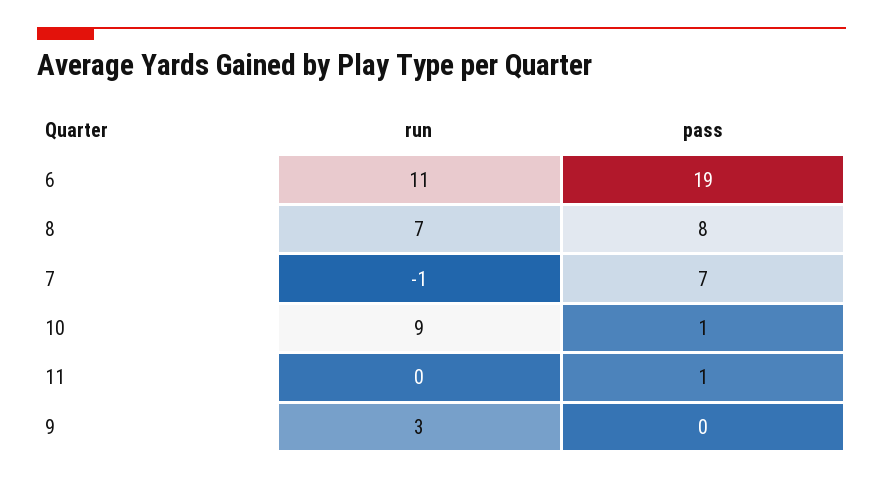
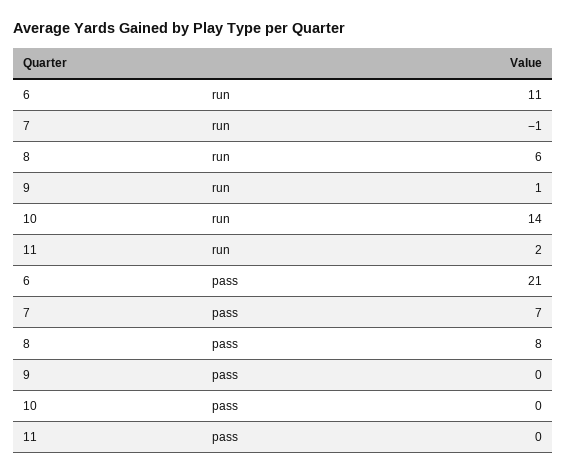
pass, 6: 19 -> 21
run, 8: 7 -> 6
run, 10: 9 -> 14
pass, 10: 1 -> 0
run, 11: 0 -> 2
pass, 11: 1 -> 0
run, 9: 3 -> 1

